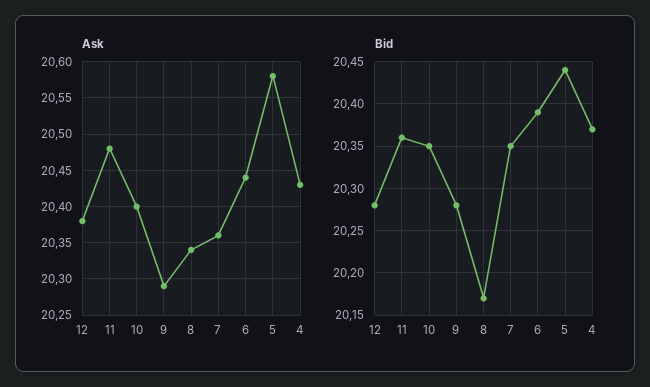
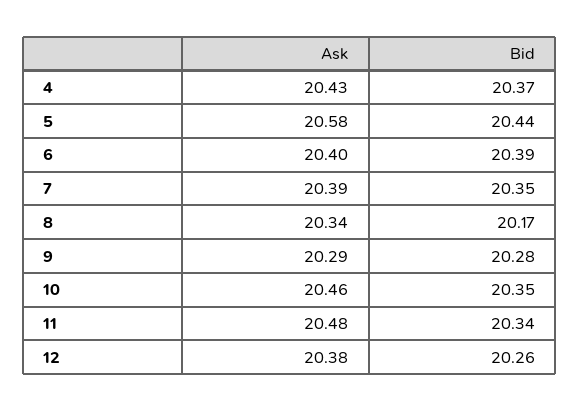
Ask, 10: 20.4 -> 20.46
Ask, 7: 20.36 -> 20.39
Ask, 6: 20.44 -> 20.4
Bid, 12: 20.28 -> 20.26
Bid, 11: 20.36 -> 20.34

